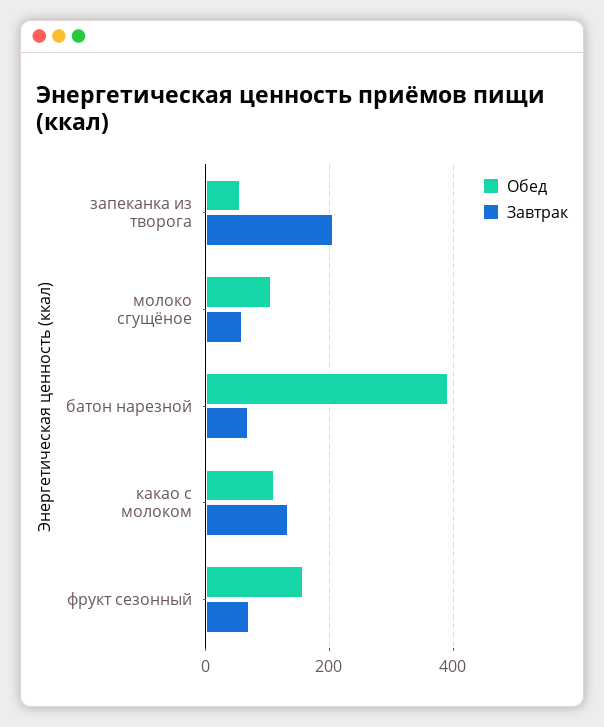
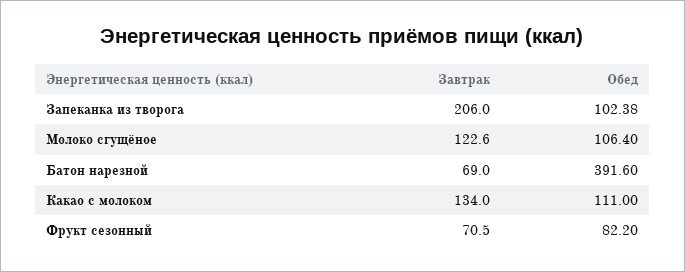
Обед, запеканка из творога: 60 -> 102.38
Завтрак, молоко сгущёное: 60 -> 122.6
Обед, фрукт сезонный: 160 -> 82.2

